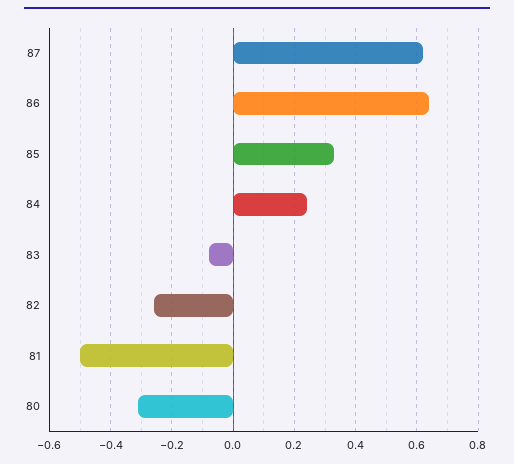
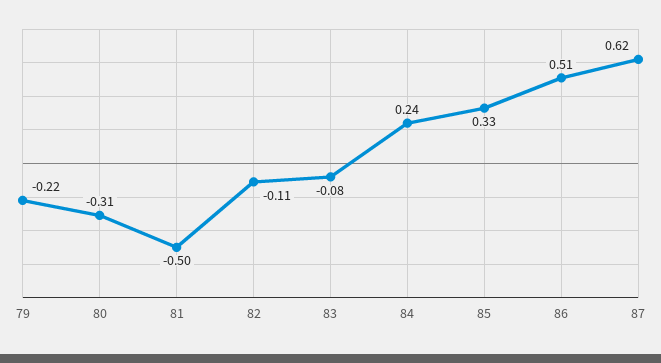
86: 0.65 -> 0.51
82: -0.25 -> -0.11
79: none -> -0.22

